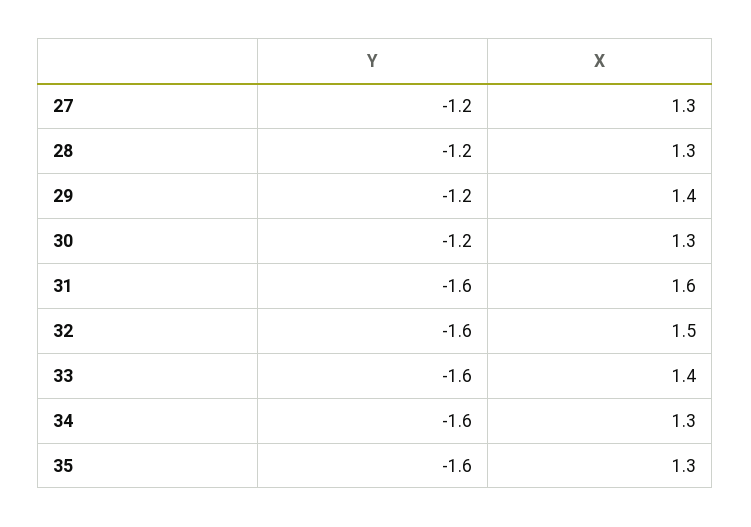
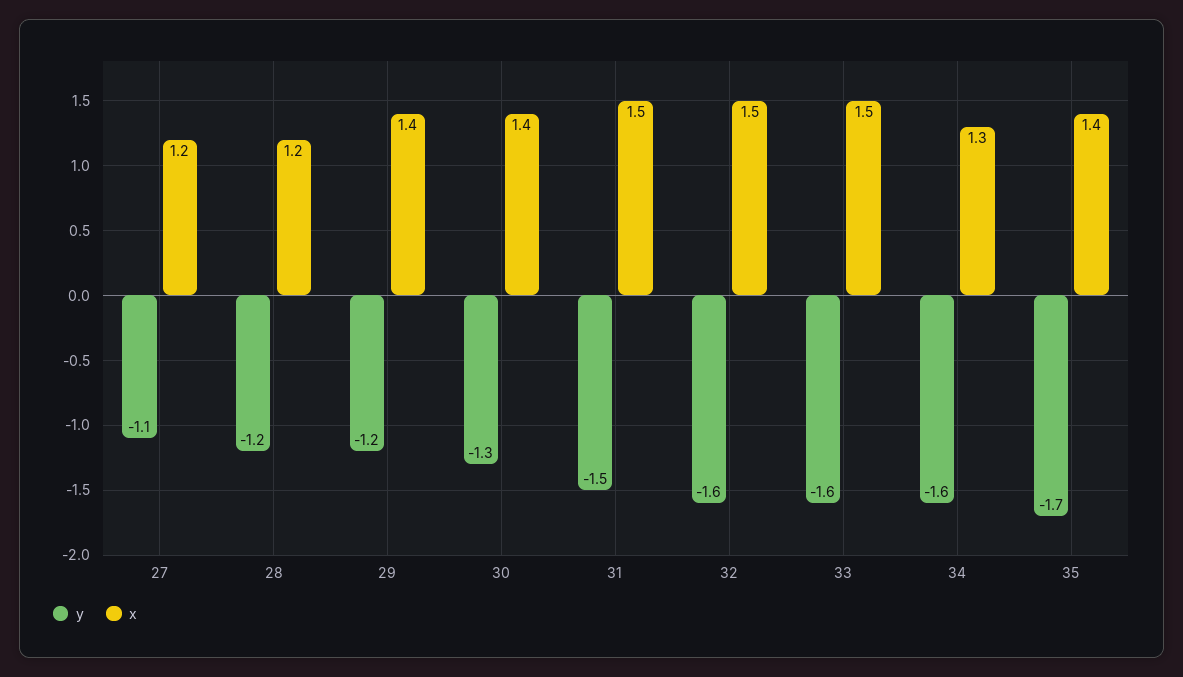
Y, 27: -1.2 -> -1.1
X, 27: 1.3 -> 1.2
X, 28: 1.3 -> 1.2
Y, 30: -1.2 -> -1.3
X, 30: 1.3 -> 1.4
Y, 31: -1.6 -> -1.5
X, 31: 1.6 -> 1.5
X, 33: 1.4 -> 1.5
Y, 35: -1.6 -> -1.7
X, 35: 1.3 -> 1.4

